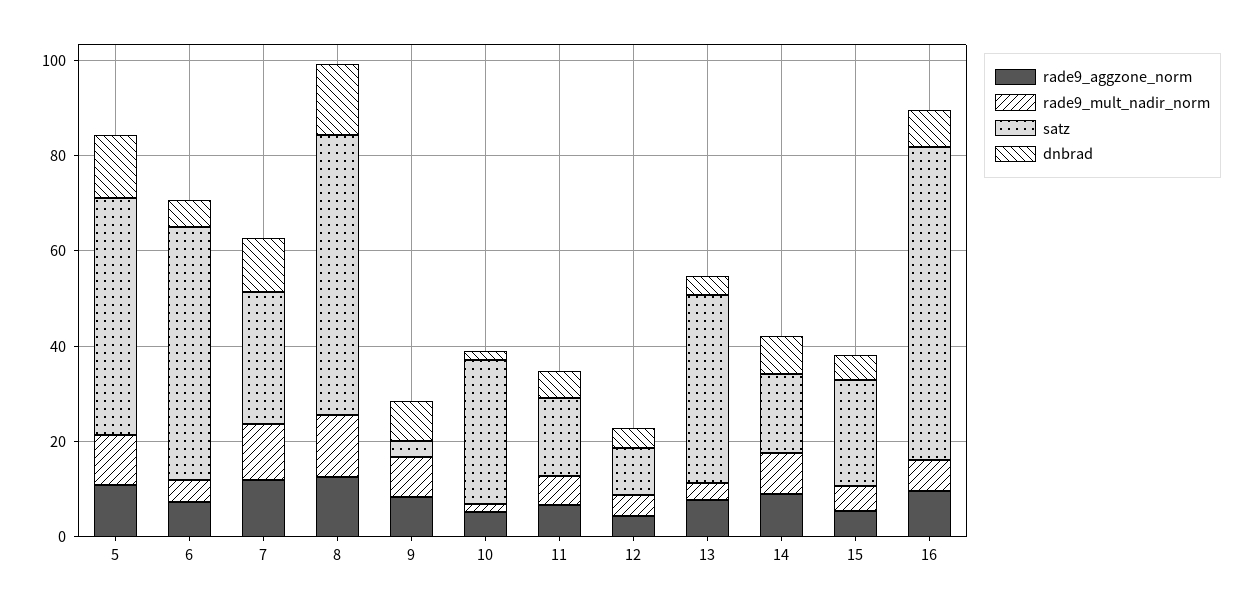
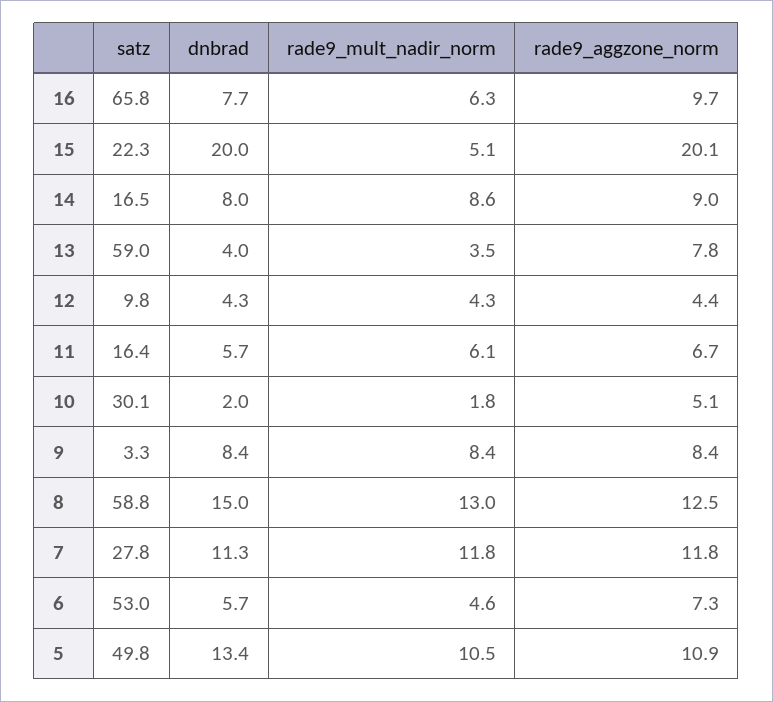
satz, 13: 40 -> 59
rade9_aggzone_norm, 15: 5 -> 20.1
dnbrad, 15: 5 -> 20

